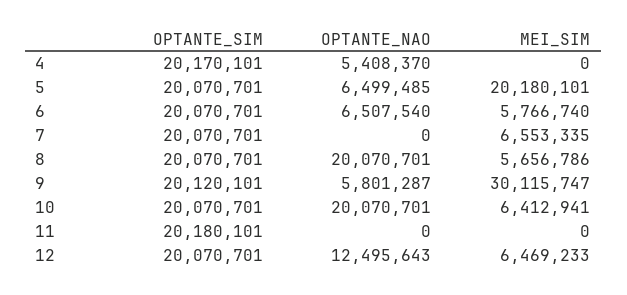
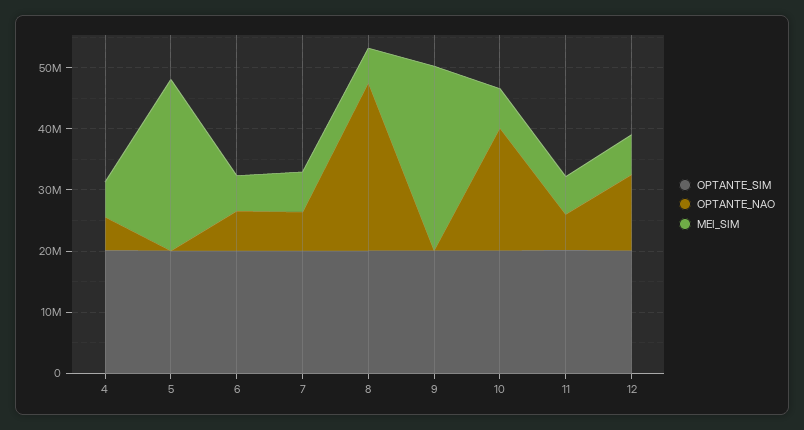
MEI_SIM, 4: 0 -> 6000000
OPTANTE_NAO, 5: 6499485 -> 0
MEI_SIM, 5: 20180101 -> 28000000
OPTANTE_NAO, 7: 0 -> 6000000
OPTANTE_NAO, 8: 20070701 -> 28000000
OPTANTE_NAO, 9: 5801287 -> 0
OPTANTE_NAO, 11: 0 -> 6000000
MEI_SIM, 11: 0 -> 6000000

